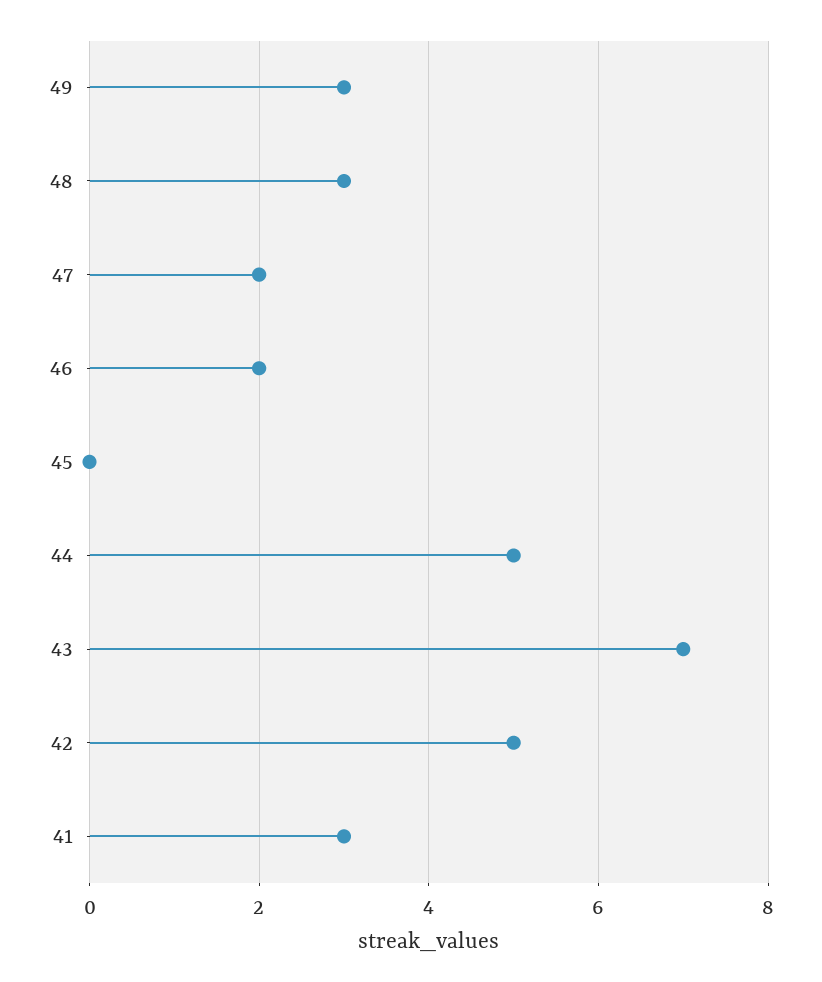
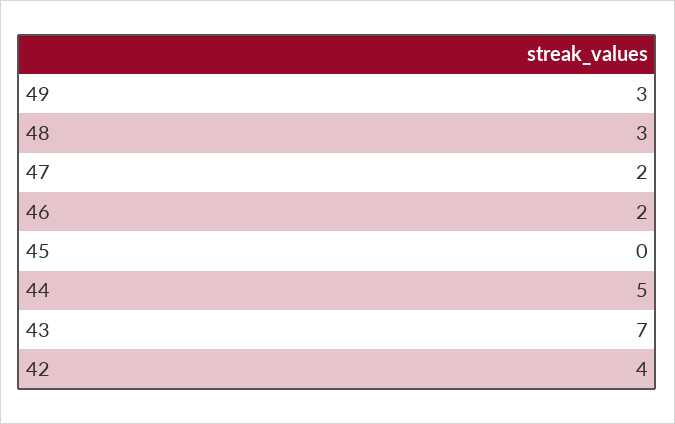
42: 5 -> 4
41: 3 -> none

